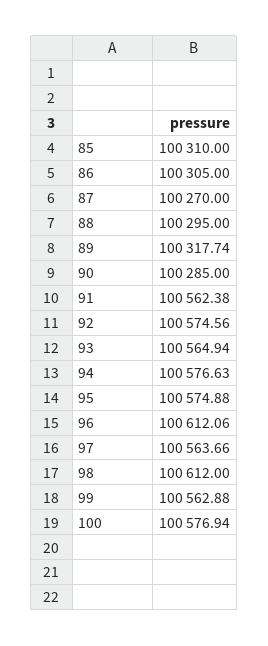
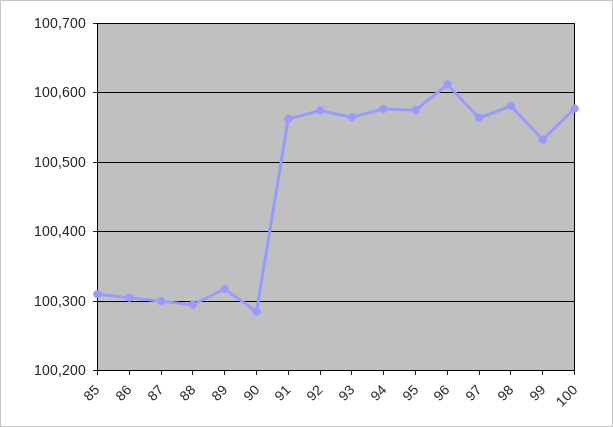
87: 100270 -> 100300
98: 100612 -> 100580
99: 100562.88 -> 100530

